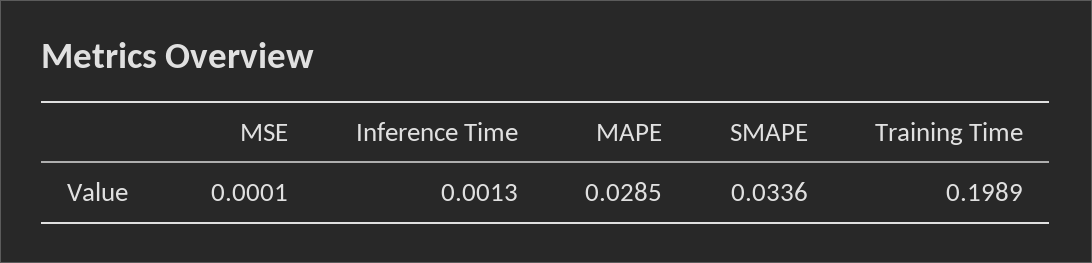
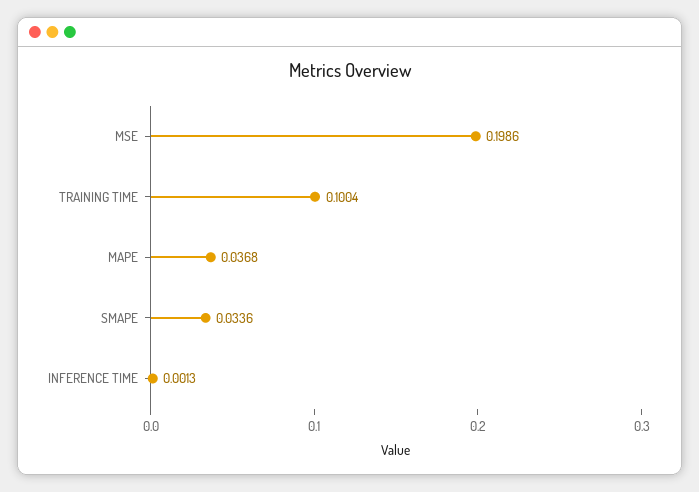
MSE: 0.0001 -> 0.1986
MAPE: 0.0285 -> 0.0368
Training Time: 0.1989 -> 0.1004

